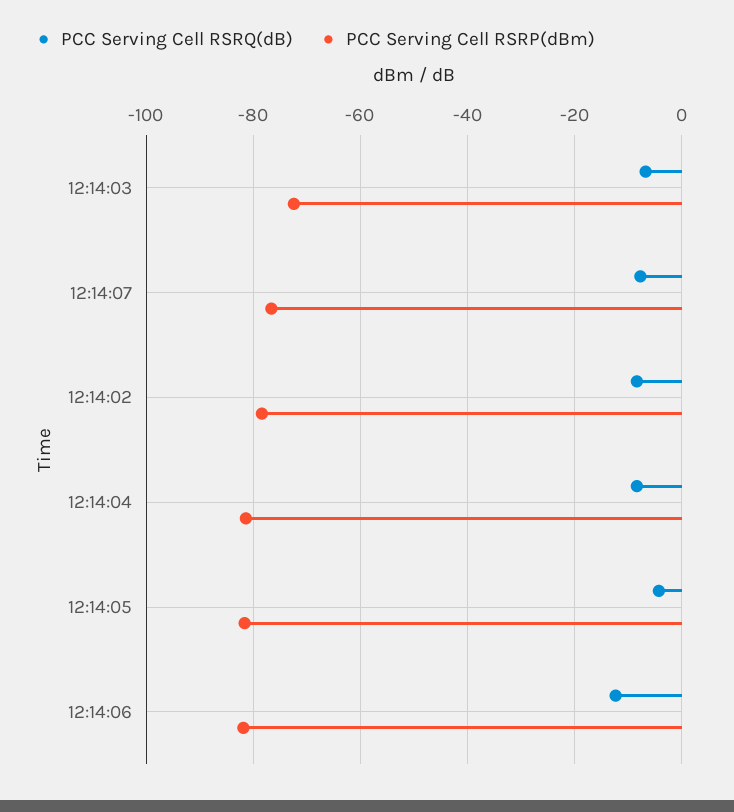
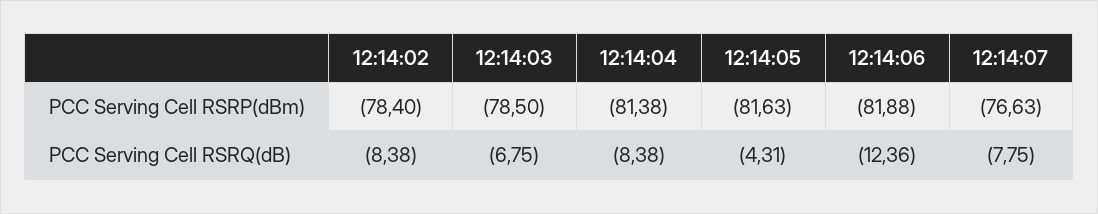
PCC Serving Cell RSRP(dBm), 12:14:03: -72 -> -78.5

